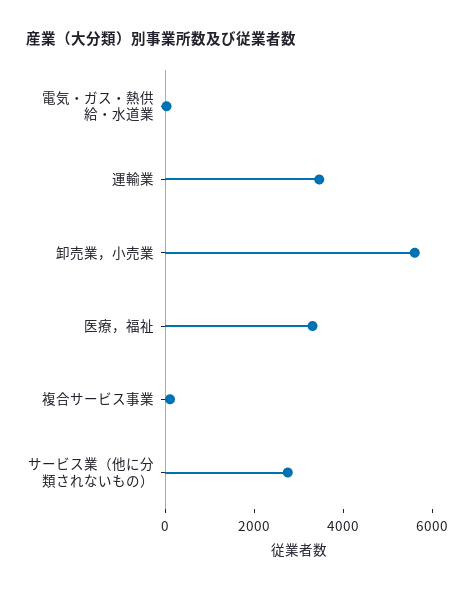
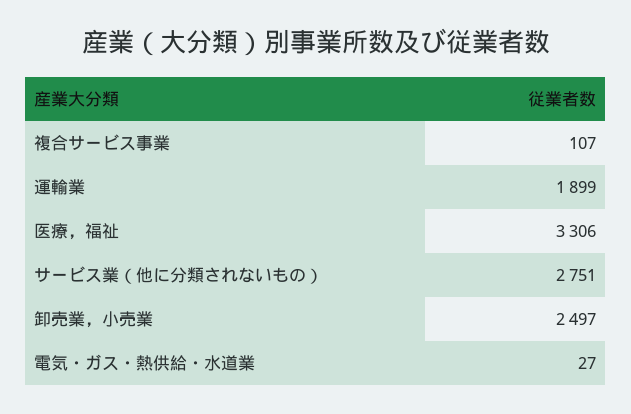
運輸業: 3500 -> 1899
卸売業，小売業: 5500 -> 2497

